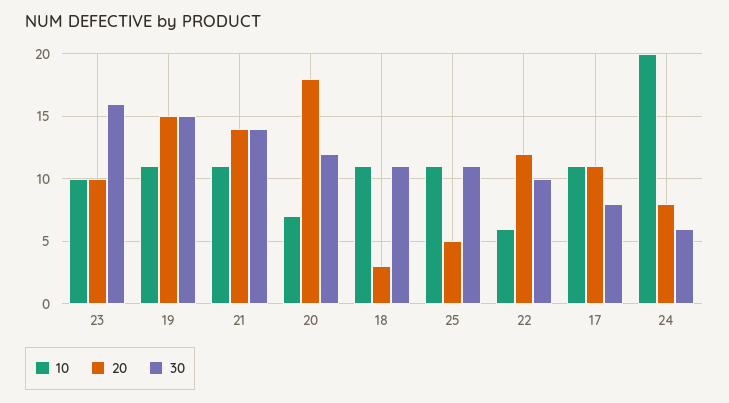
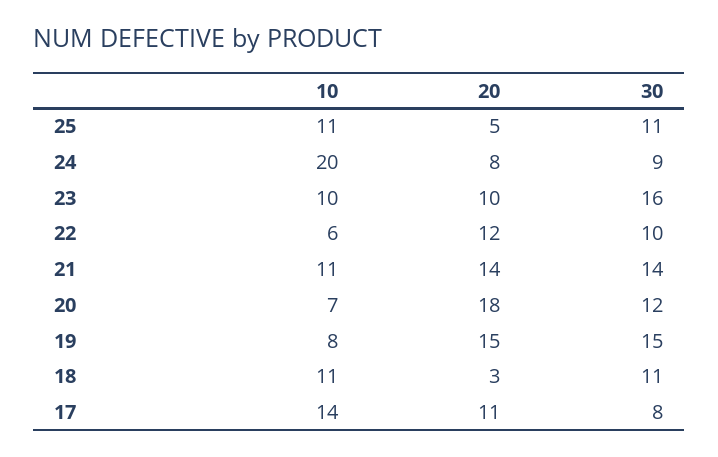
10, 19: 11 -> 8
10, 17: 11 -> 14
30, 24: 6 -> 9

